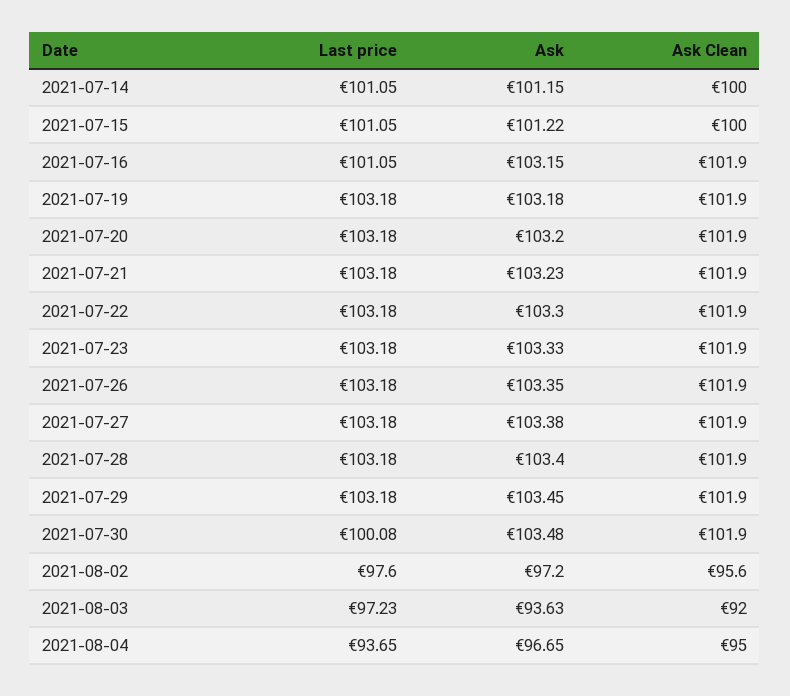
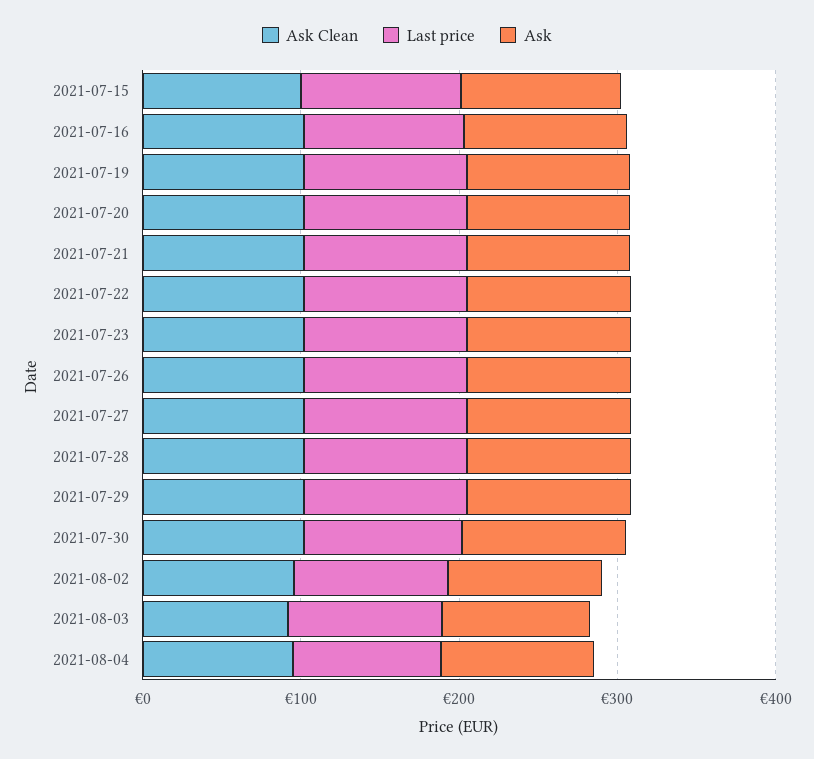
Last price, 2021-07-14: 101.05 -> none
Ask, 2021-07-14: 101.15 -> none
Ask Clean, 2021-07-14: 100 -> none

